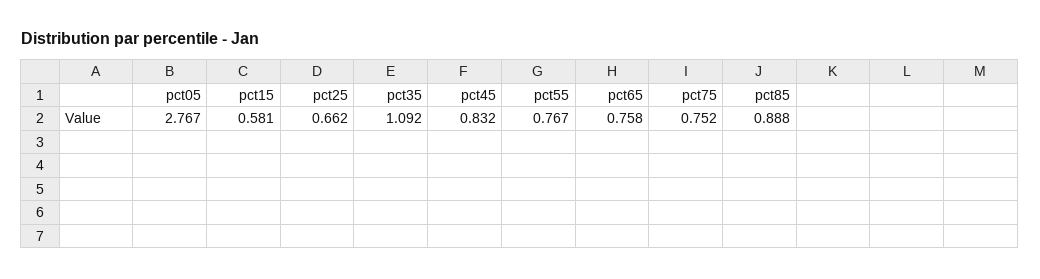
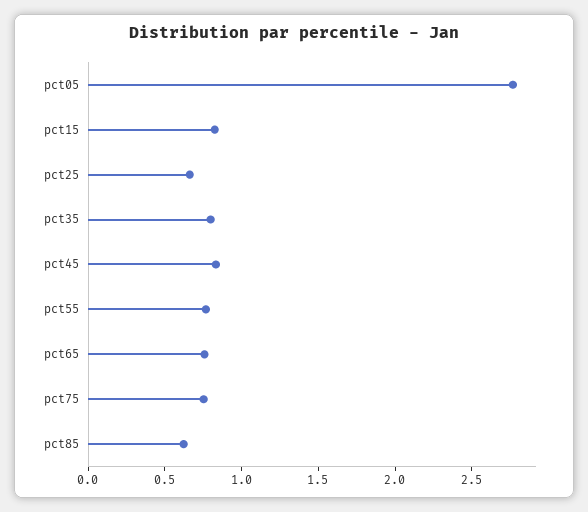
pct15: 0.581 -> 0.8
pct35: 1.092 -> 0.8
pct85: 0.888 -> 0.6

